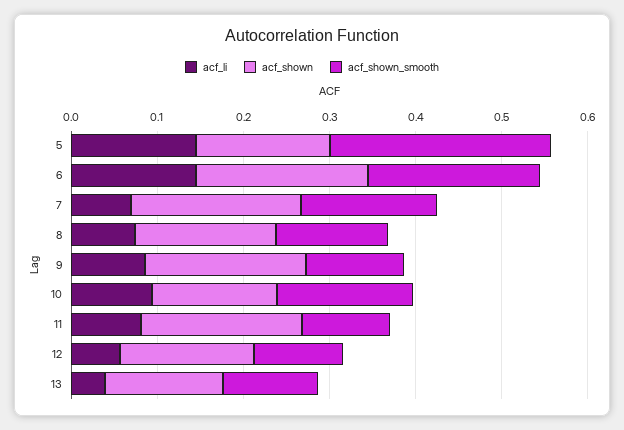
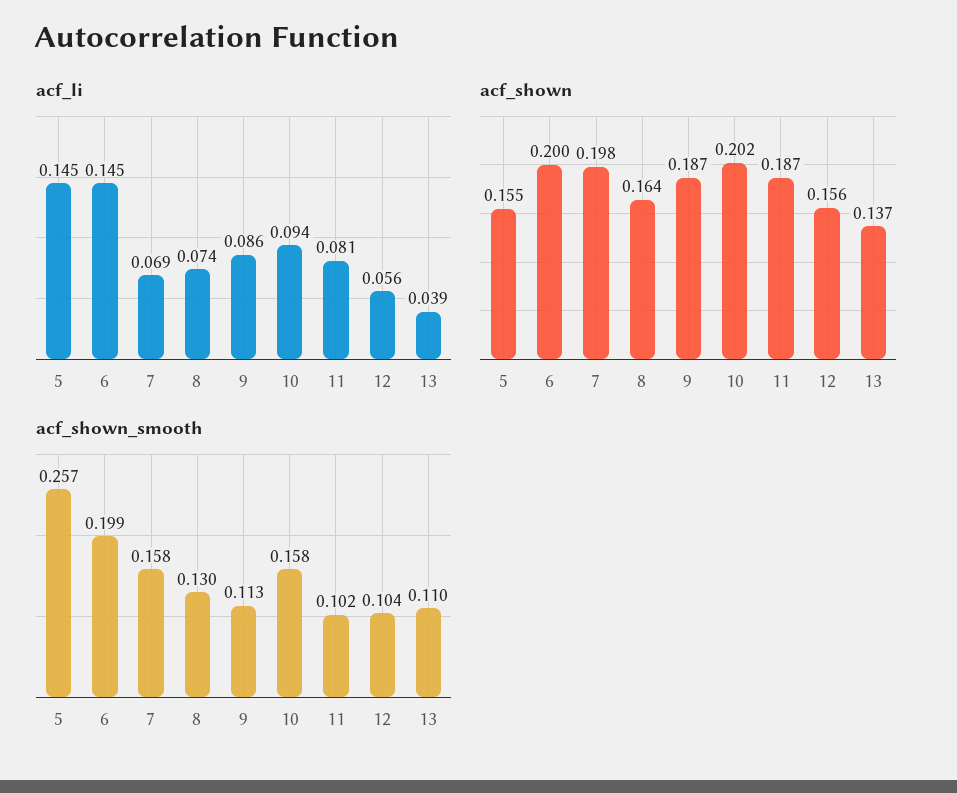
acf_shown, 10: 0.14 -> 0.202

